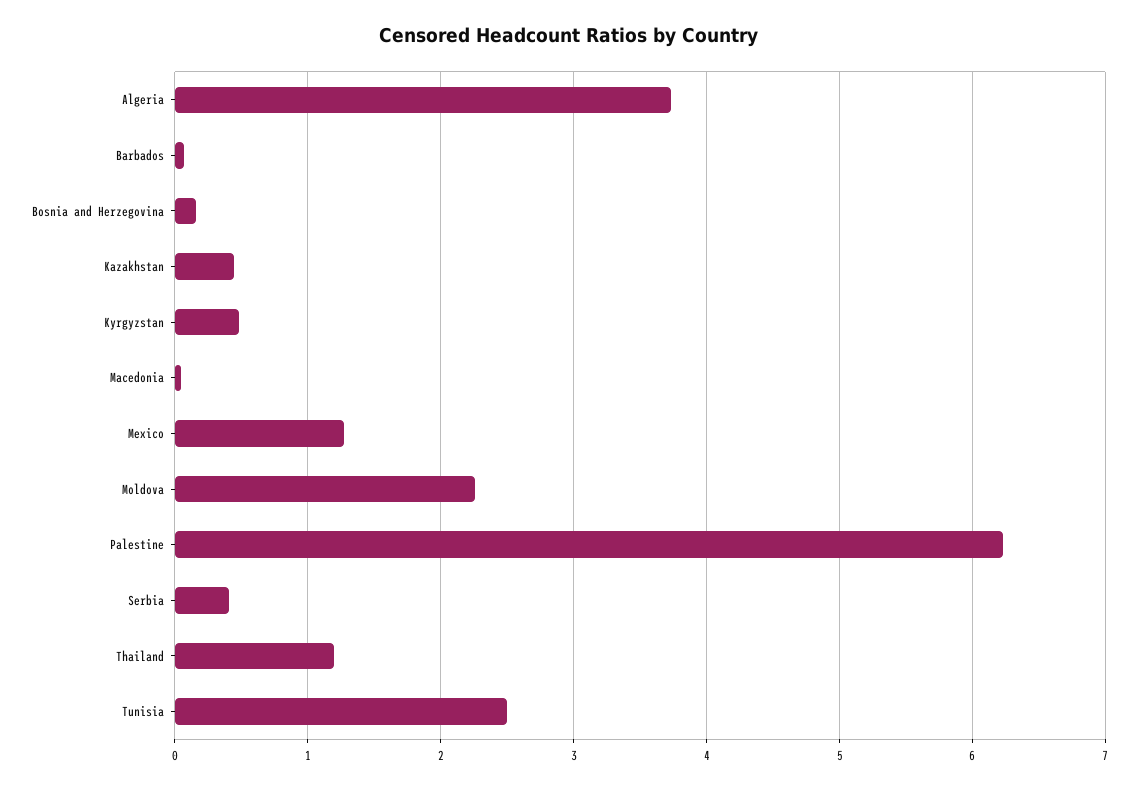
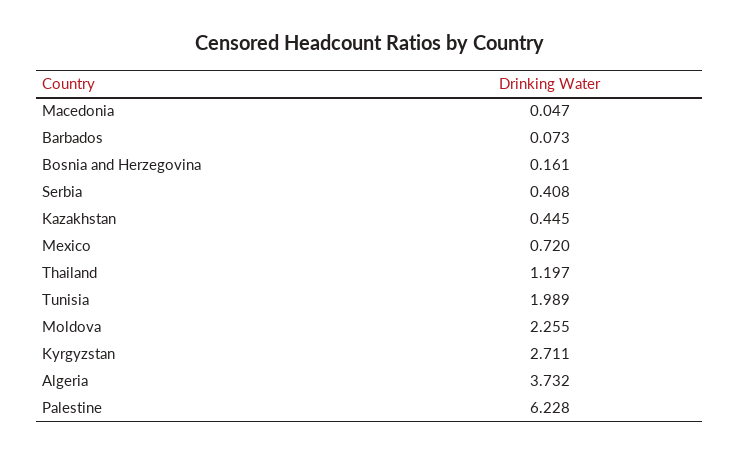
Kyrgyzstan: 0.5 -> 2.711
Mexico: 1.3 -> 0.72
Tunisia: 2.5 -> 1.989

